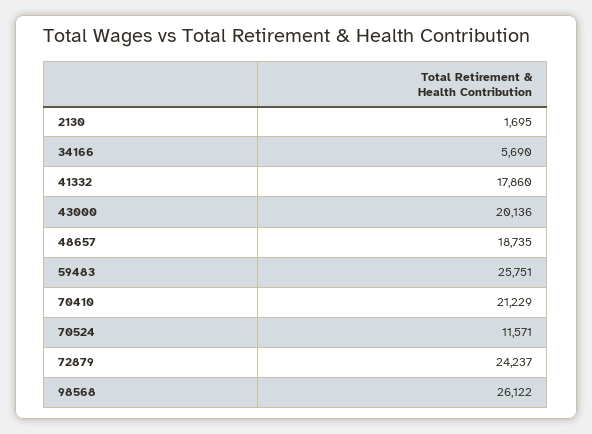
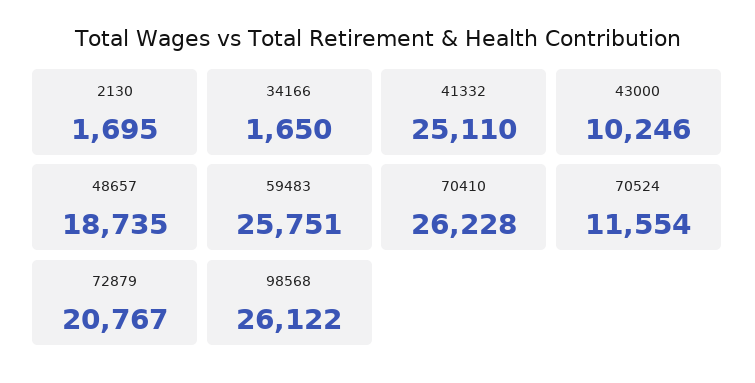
34166: 5690 -> 1650
41332: 17860 -> 25110
43000: 20136 -> 10246
70410: 21229 -> 26228
70524: 11571 -> 11554
72879: 24237 -> 20767

